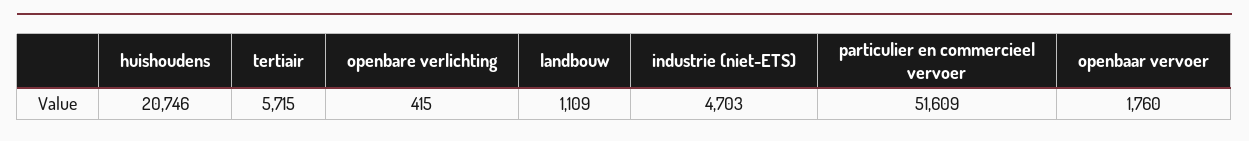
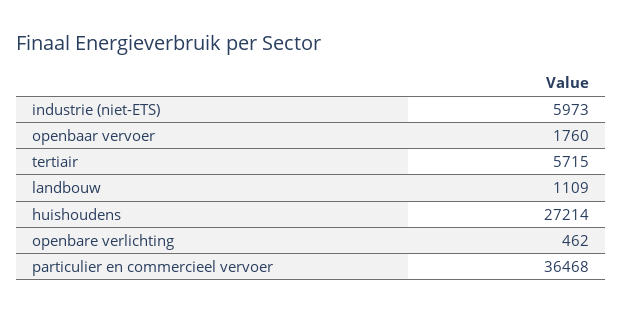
huishoudens: 20746 -> 27214
openbare verlichting: 415 -> 462
industrie (niet-ETS): 4703 -> 5973
particulier en commercieel vervoer: 51609 -> 36468

